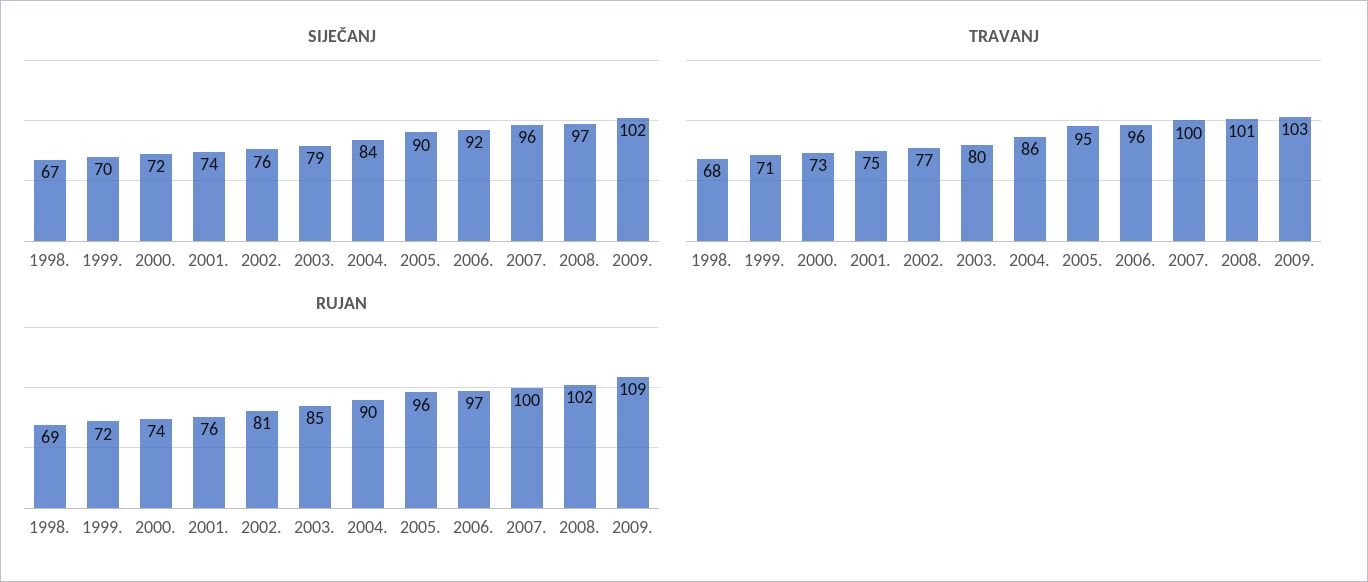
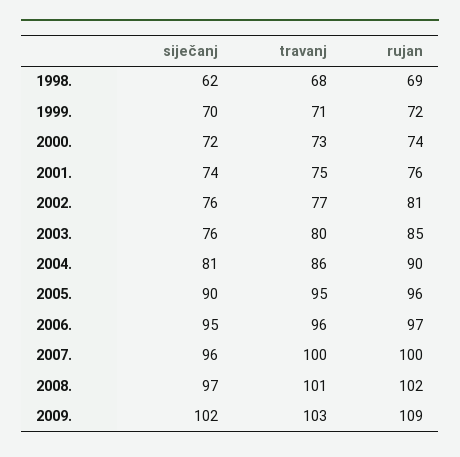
SIJEČANJ, 1998.: 67 -> 62
SIJEČANJ, 2003.: 79 -> 76
SIJEČANJ, 2004.: 84 -> 81
SIJEČANJ, 2006.: 92 -> 95

